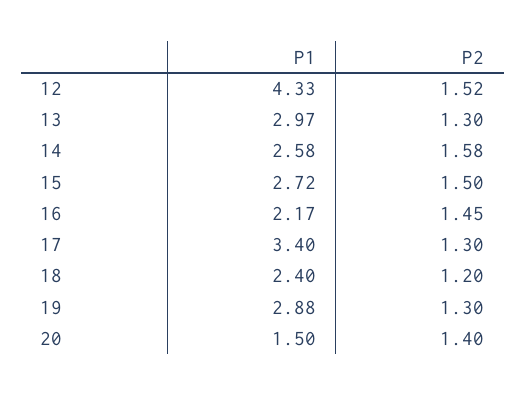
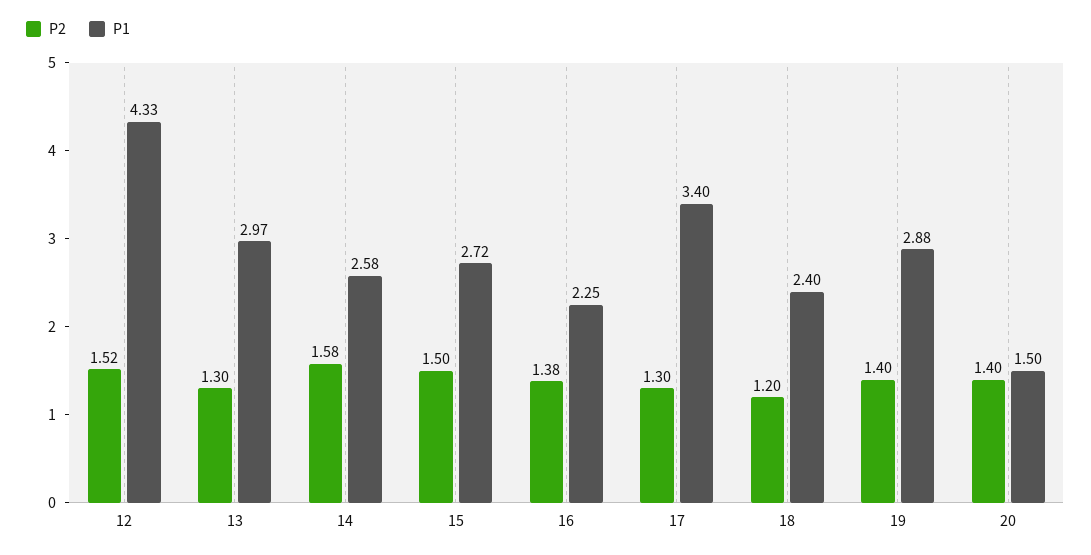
P1, 16: 2.17 -> 2.25
P2, 16: 1.45 -> 1.38
P2, 19: 1.3 -> 1.4

